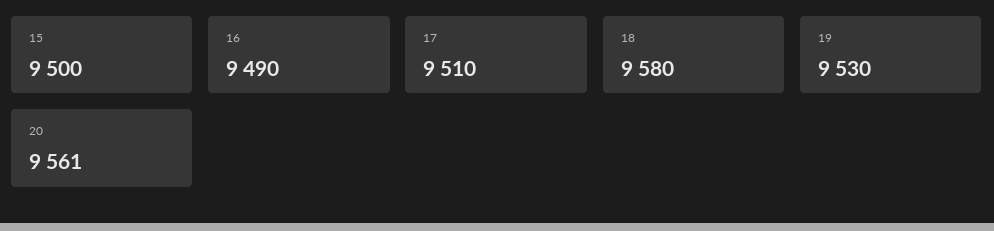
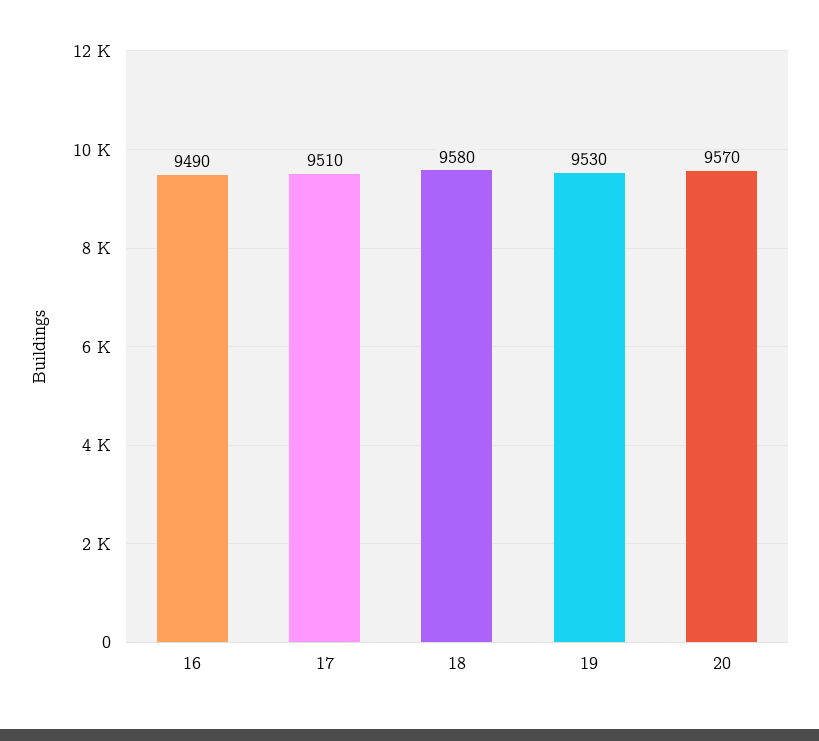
15: 9500 -> none
20: 9561 -> 9570

